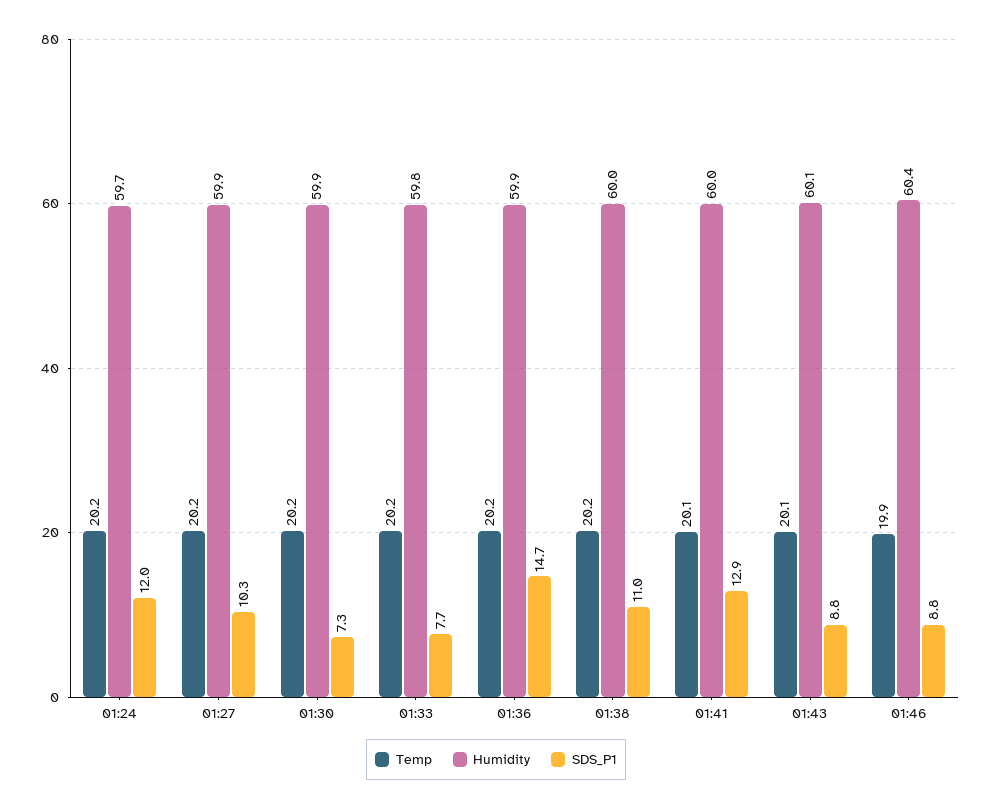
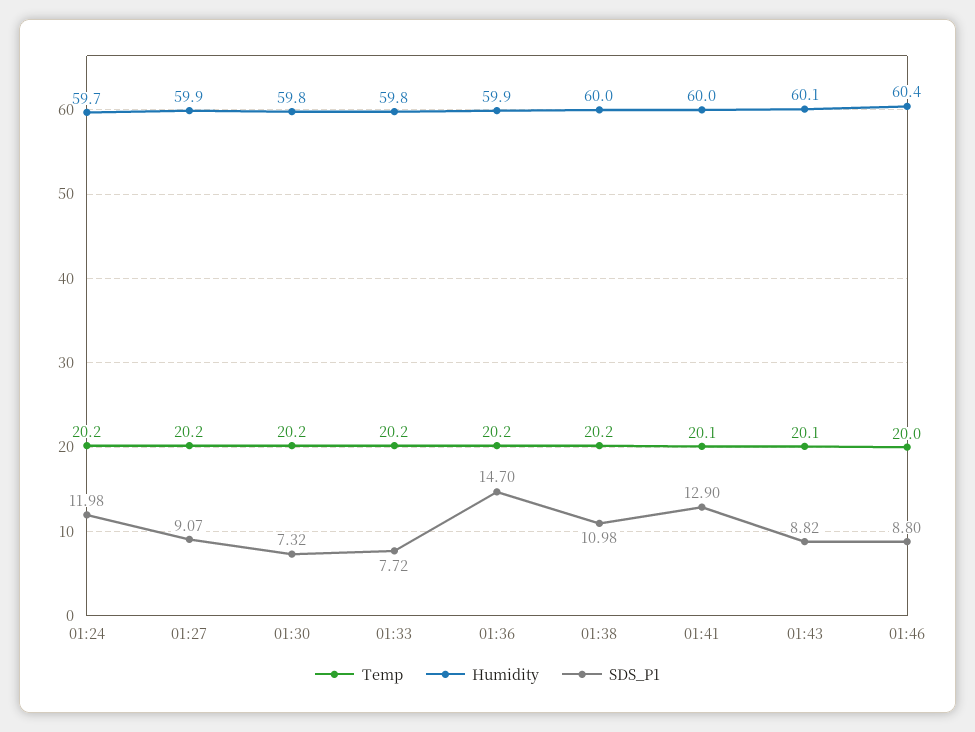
SDS_P1, 01:27: 10.3 -> 9.07
Humidity, 01:30: 59.9 -> 59.8
Temp, 01:46: 19.9 -> 20

